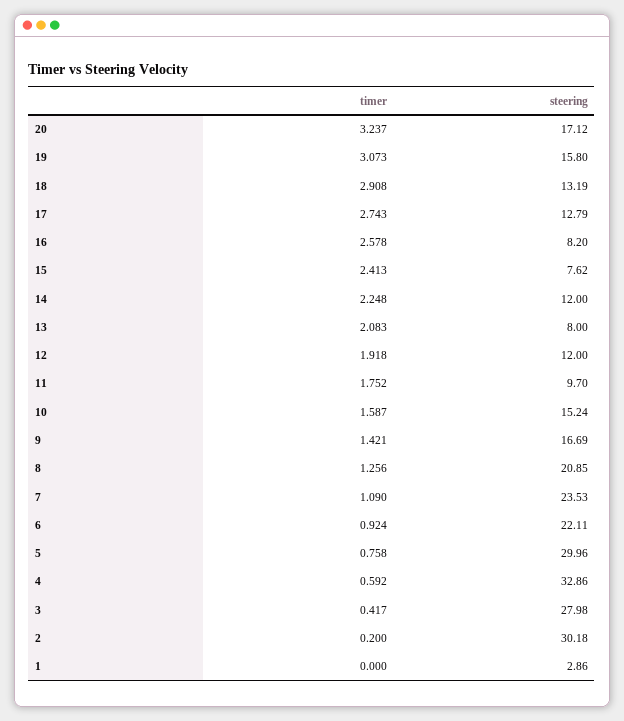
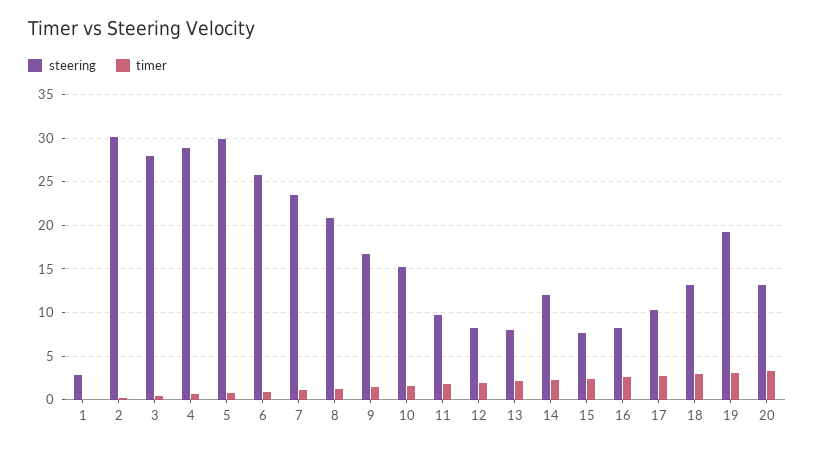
steering, 20: 17.12 -> 13
steering, 19: 15.8 -> 19
steering, 17: 12.79 -> 10
steering, 12: 12 -> 8
steering, 6: 22.11 -> 26
steering, 4: 32.86 -> 29

